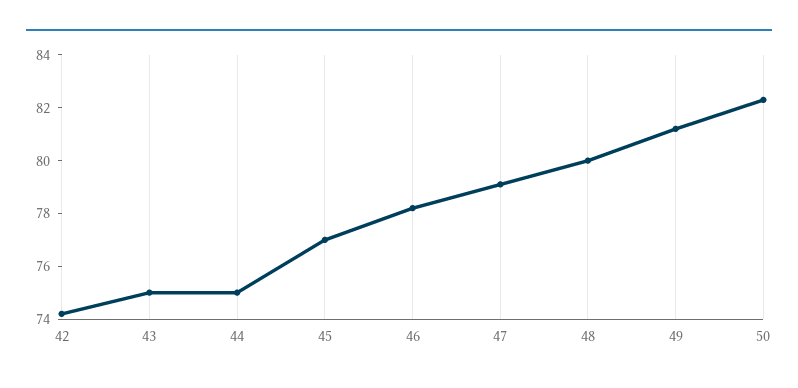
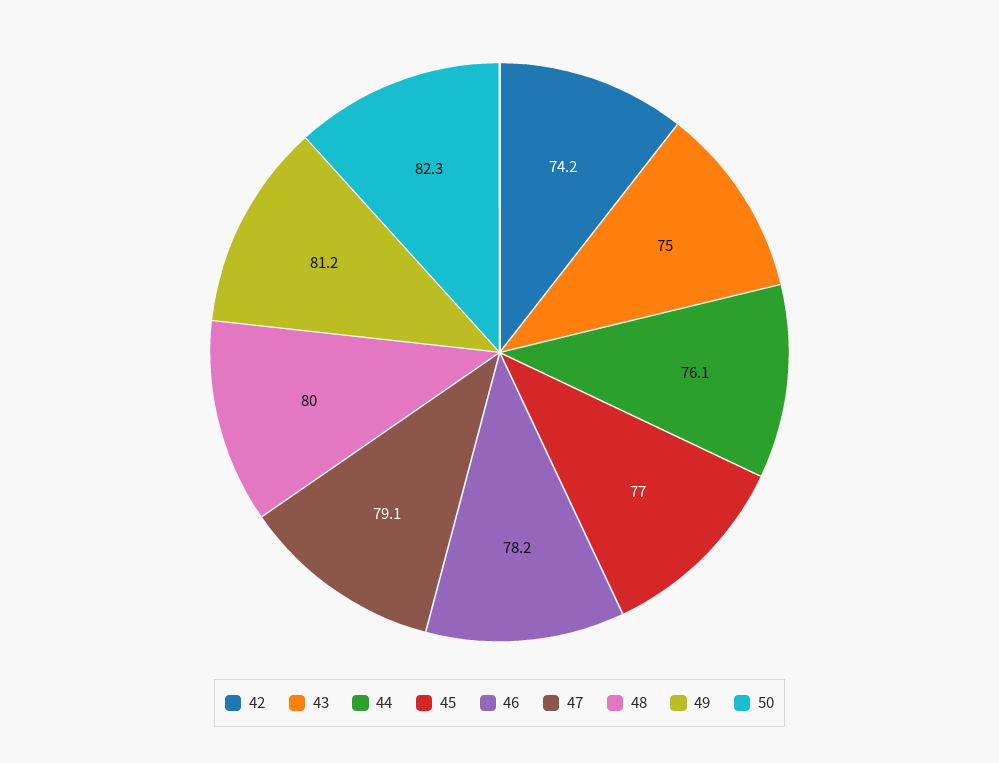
44: 75 -> 76.1

